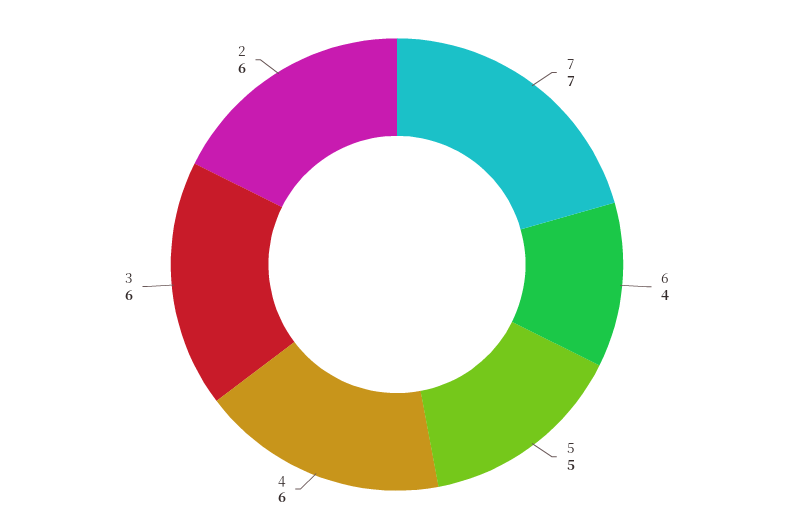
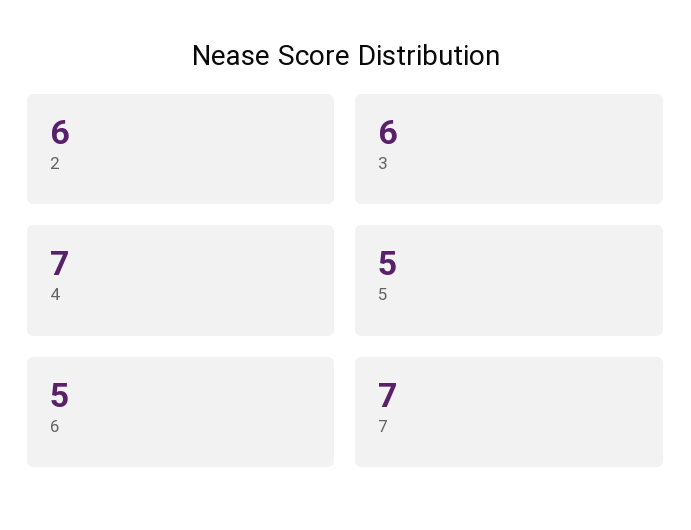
6: 4 -> 5
4: 6 -> 7

